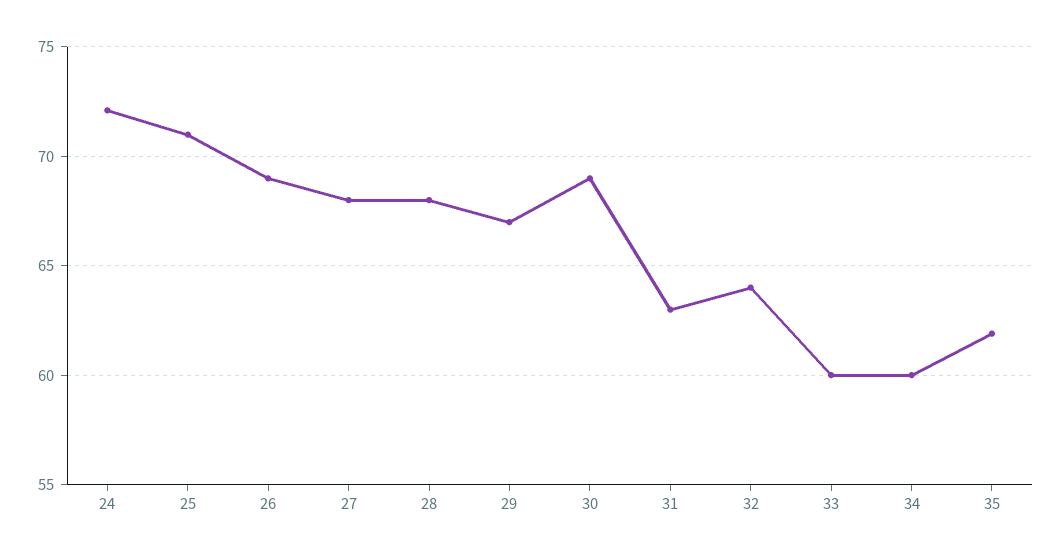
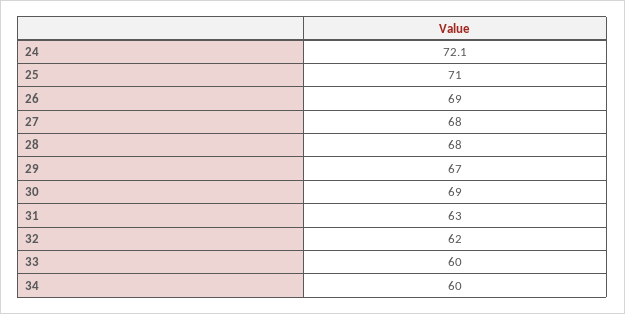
32: 64 -> 62
35: 62 -> none

